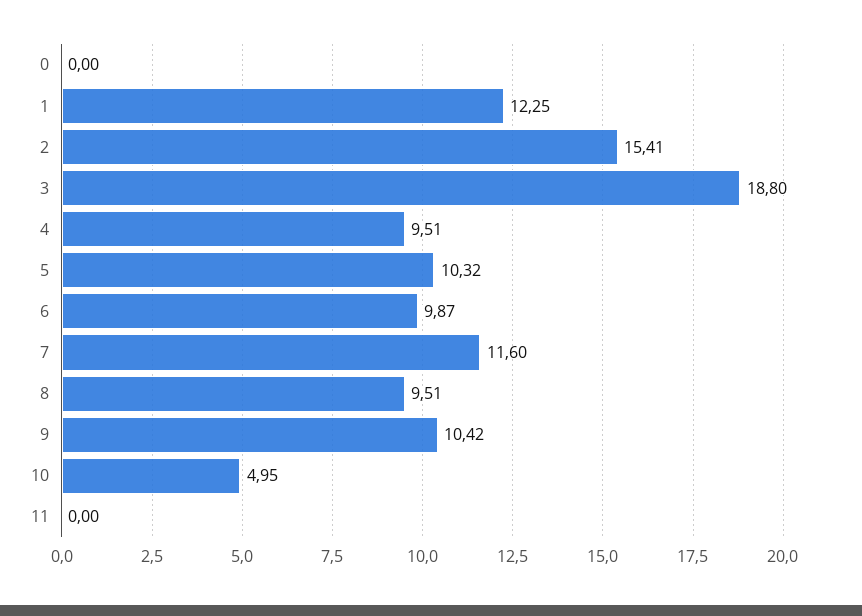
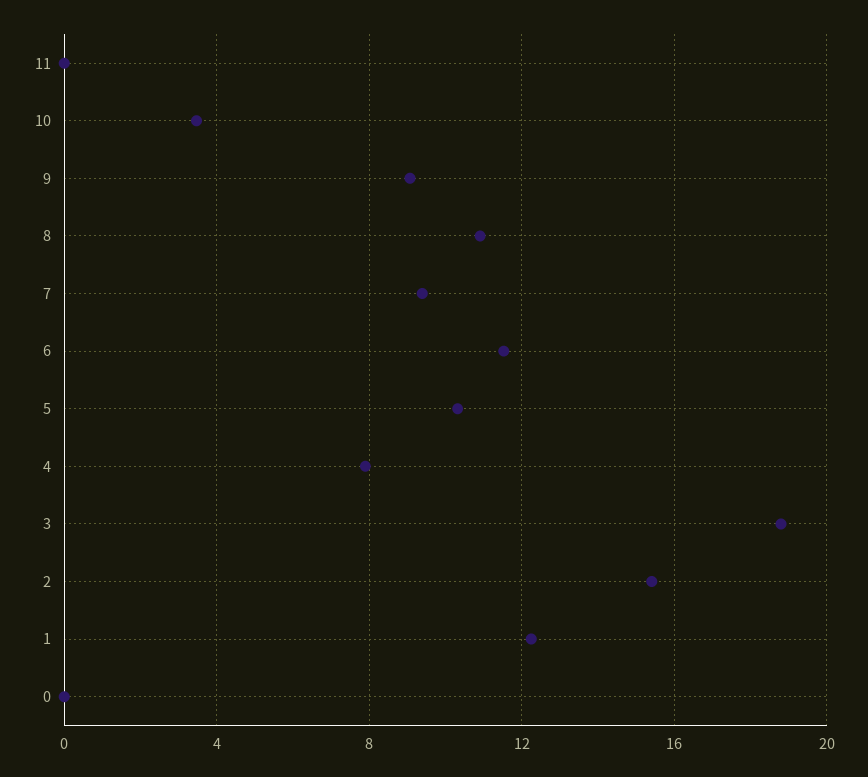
4: 9.51 -> 8
6: 9.87 -> 11.5
7: 11.6 -> 9.5
8: 9.51 -> 11
9: 10.42 -> 9
10: 4.95 -> 3.5

